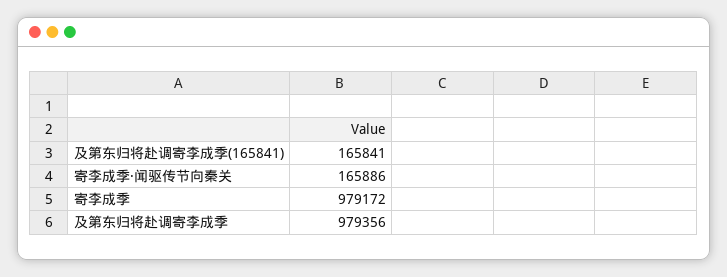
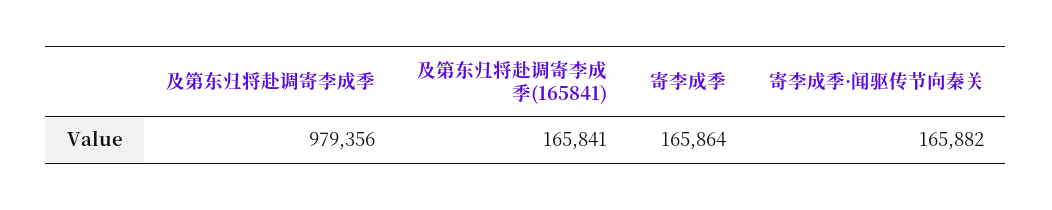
寄李成季·闻驱传节向秦关: 165886 -> 165882
寄李成季: 979172 -> 165864

